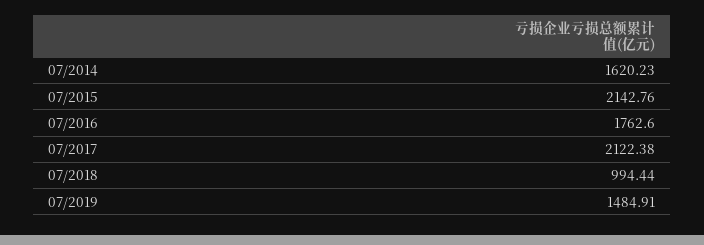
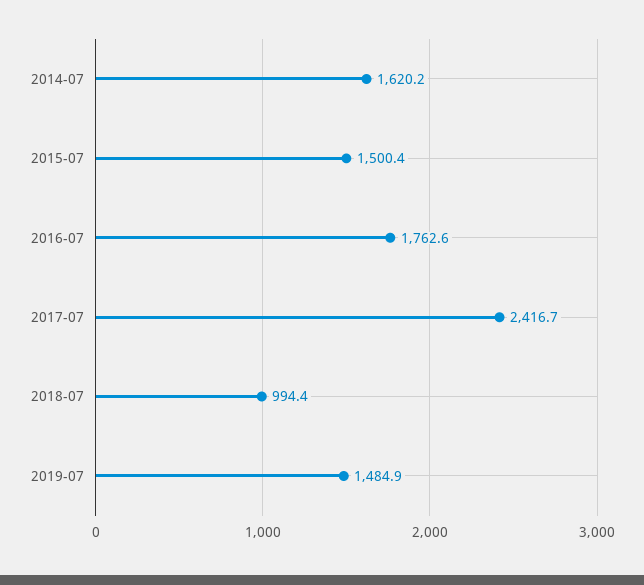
07/2015: 2142.76 -> 1500.4
07/2017: 2122.38 -> 2416.7

